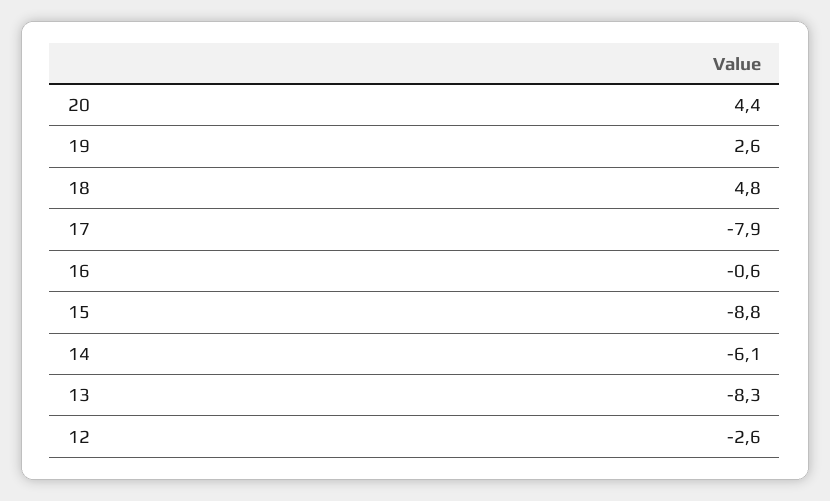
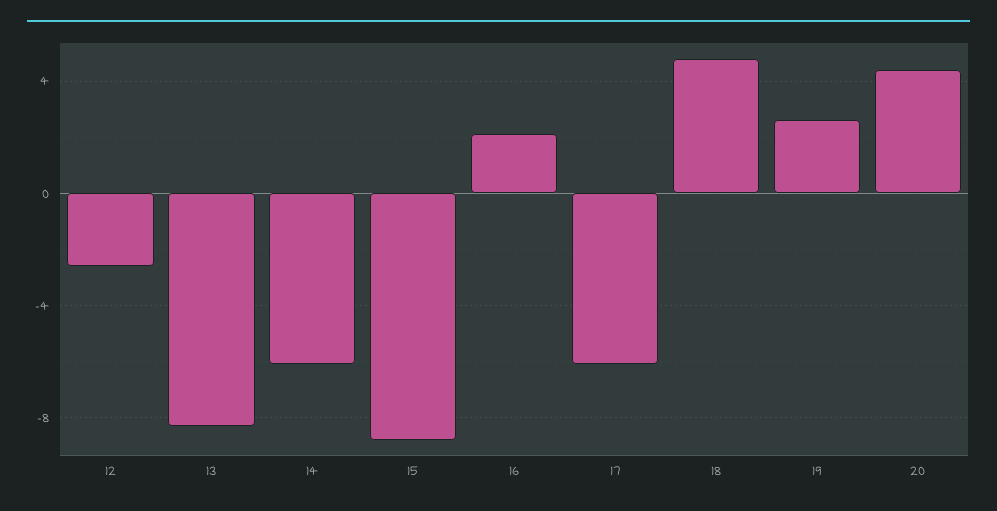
17: -7.9 -> -6
16: -0.6 -> 2

